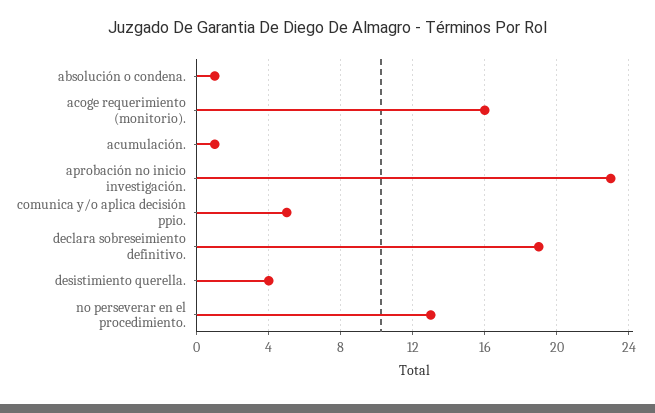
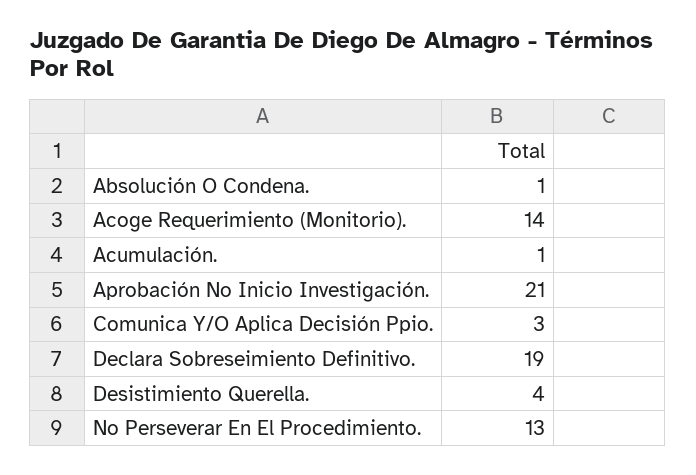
acoge requerimiento (monitorio).: 16 -> 14
aprobación no inicio investigación.: 23 -> 21
comunica y/o aplica decisión ppio.: 5 -> 3

